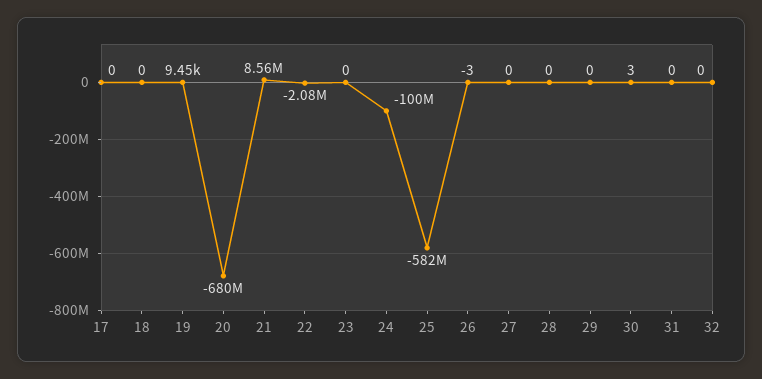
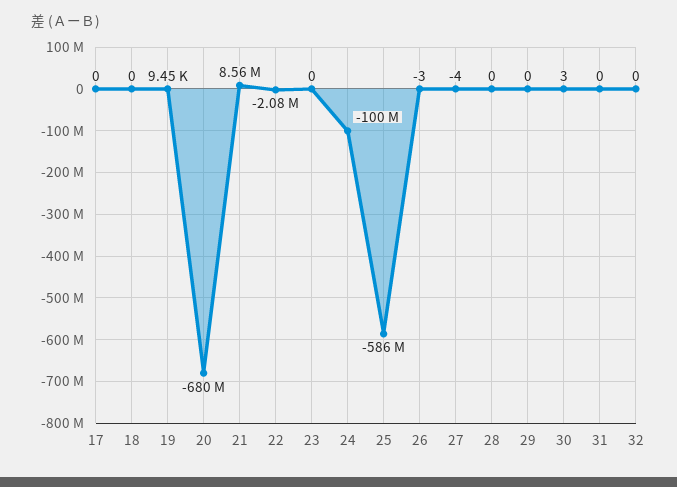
25: -582000000 -> -586000000
27: 0 -> -4

